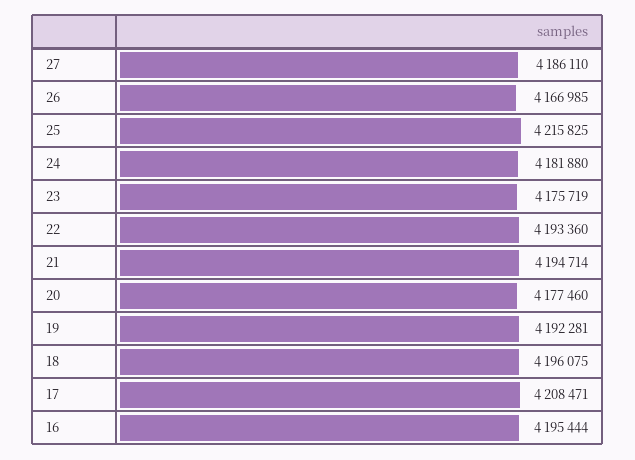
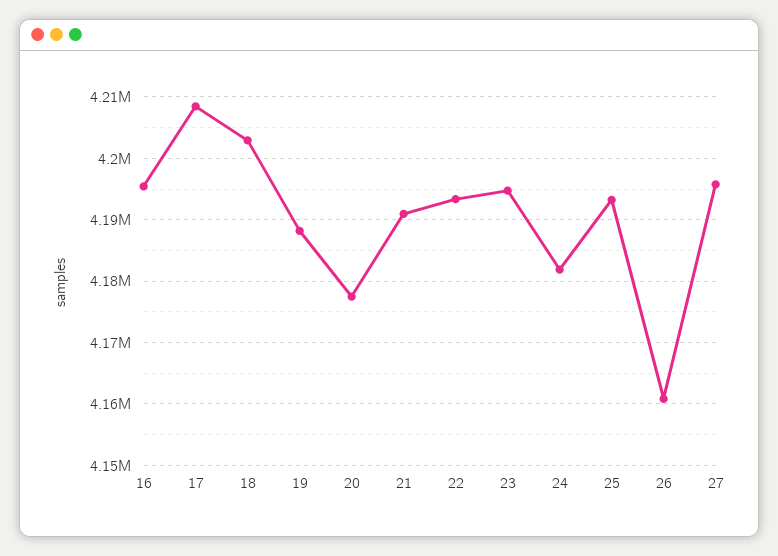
27: 4186110 -> 4196000
26: 4166985 -> 4161000
25: 4215825 -> 4193000
23: 4175719 -> 4195000
21: 4194714 -> 4191000
19: 4192281 -> 4188000
18: 4196075 -> 4203000

